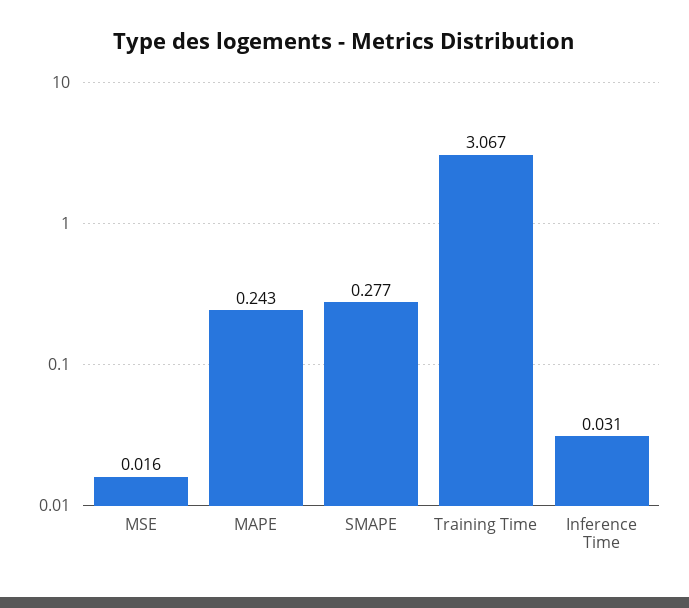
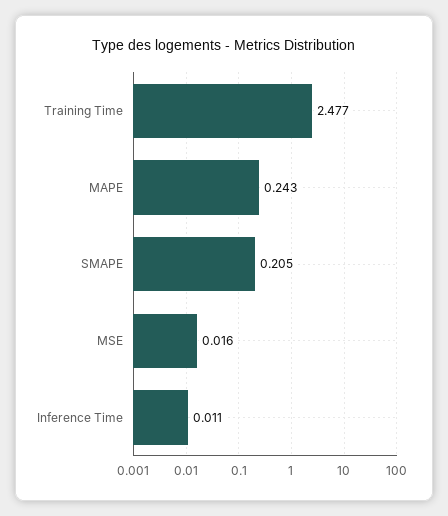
SMAPE: 0.277 -> 0.205
Training Time: 3.067 -> 2.477
Inference Time: 0.031 -> 0.011

